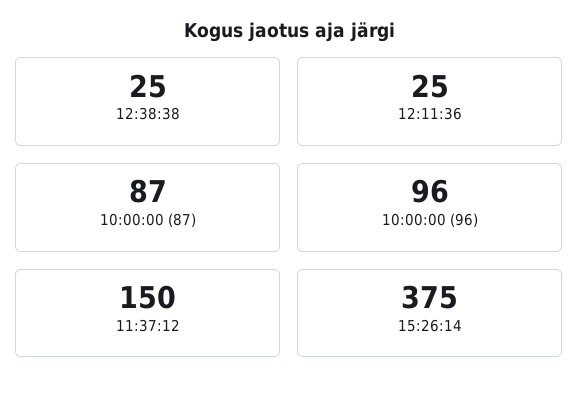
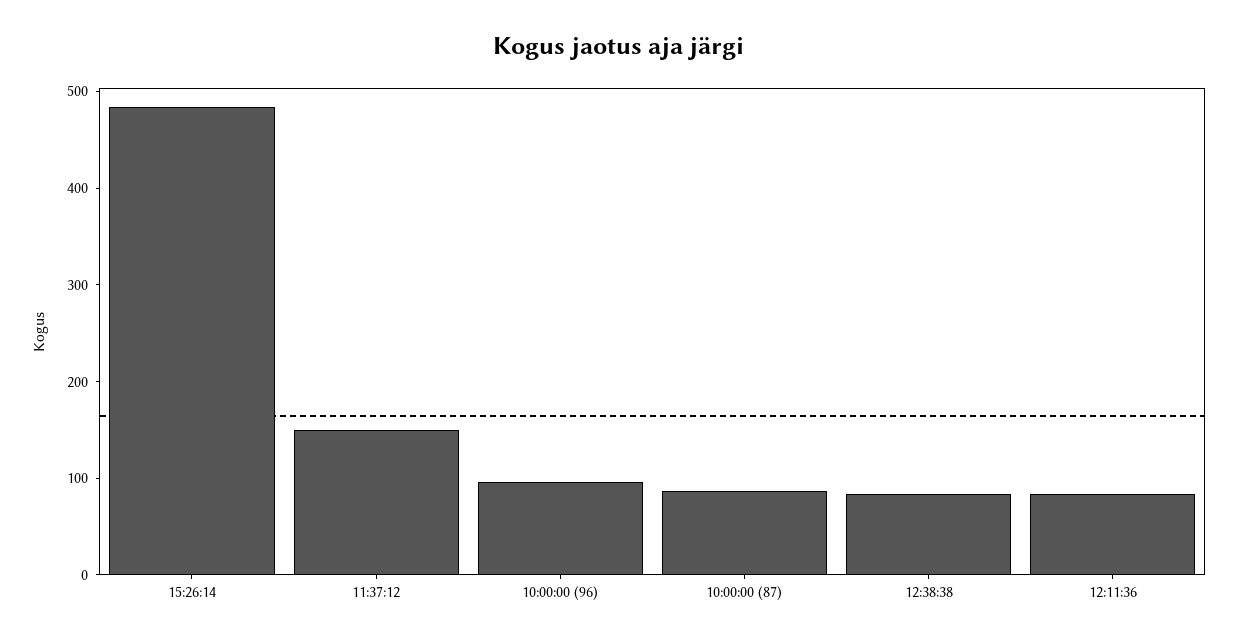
12:38:38: 25 -> 80
12:11:36: 25 -> 80
15:26:14: 375 -> 480

